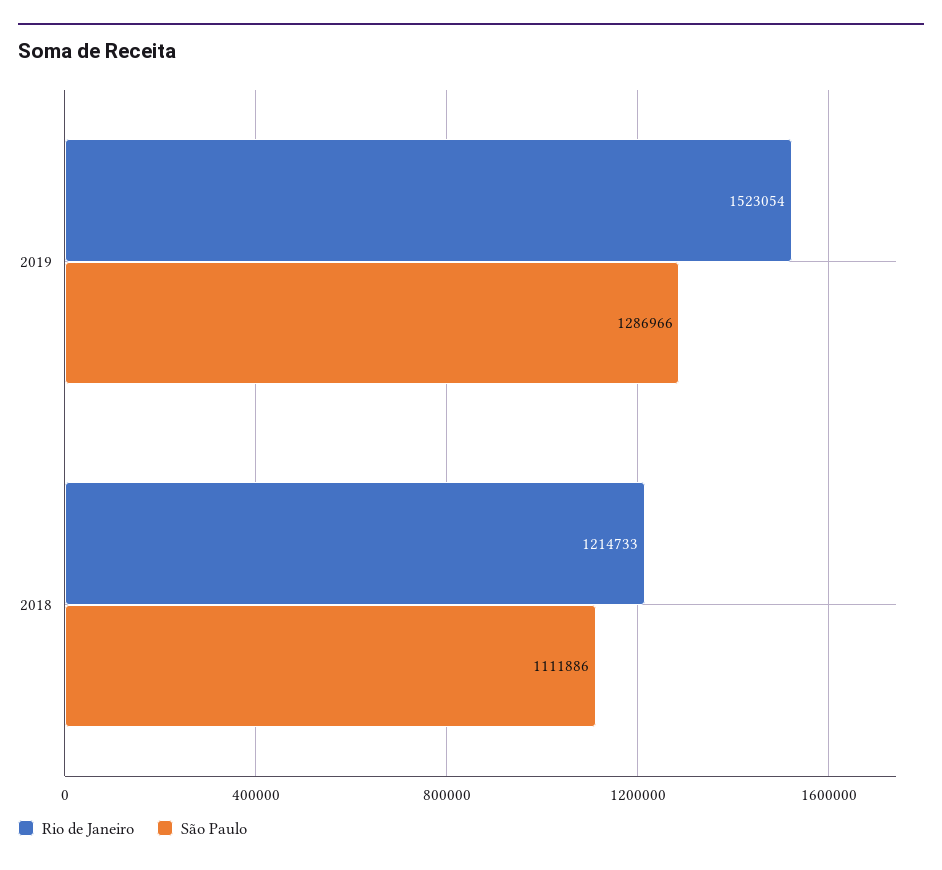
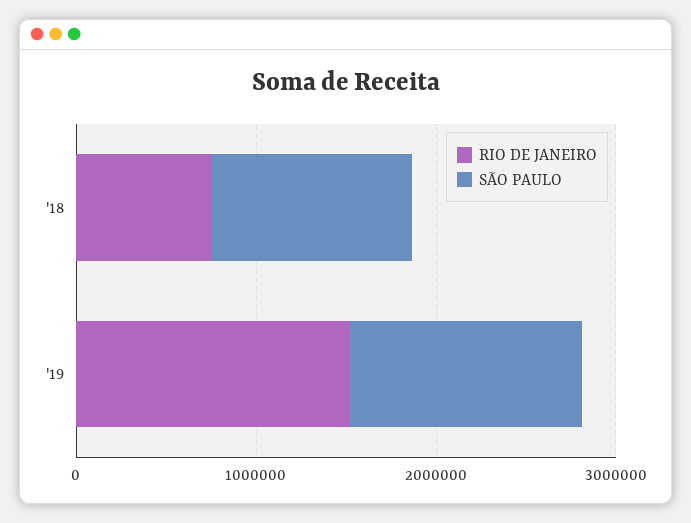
Rio de Janeiro, 2018: 1214733 -> 800000

